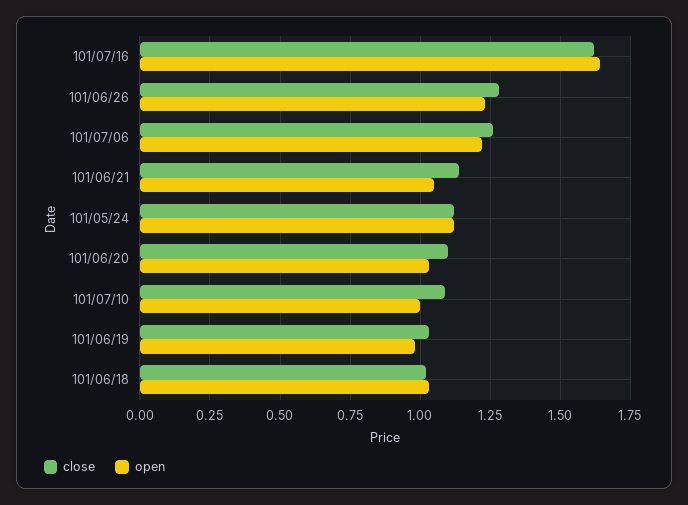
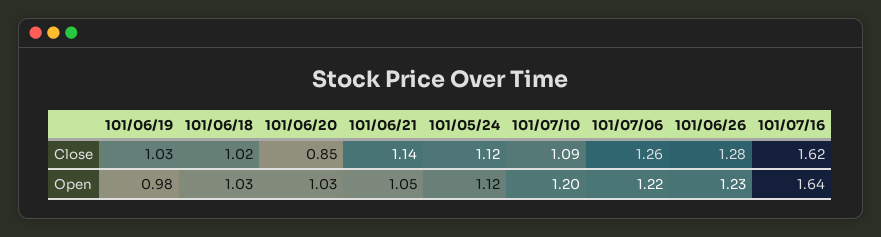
close, 101/06/20: 1.1 -> 0.85
open, 101/07/10: 1 -> 1.2

